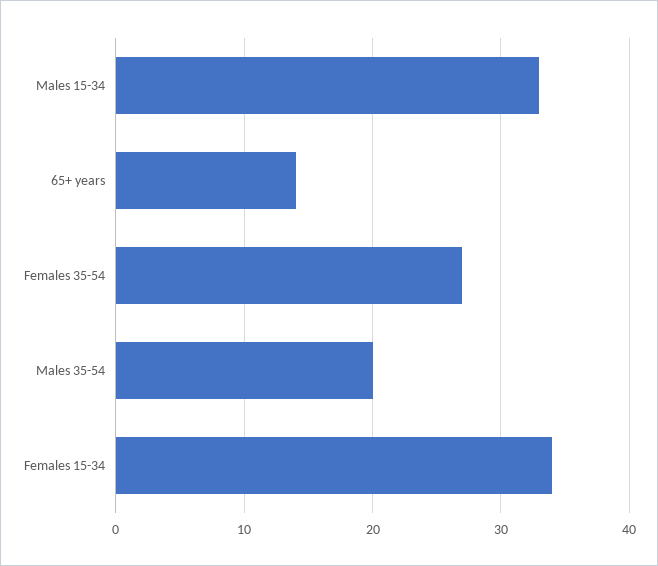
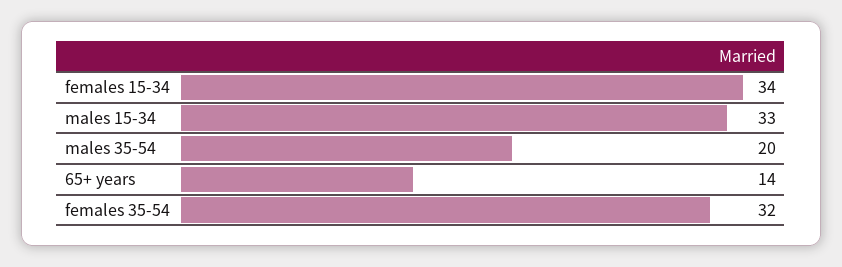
Females 35-54: 27 -> 32

